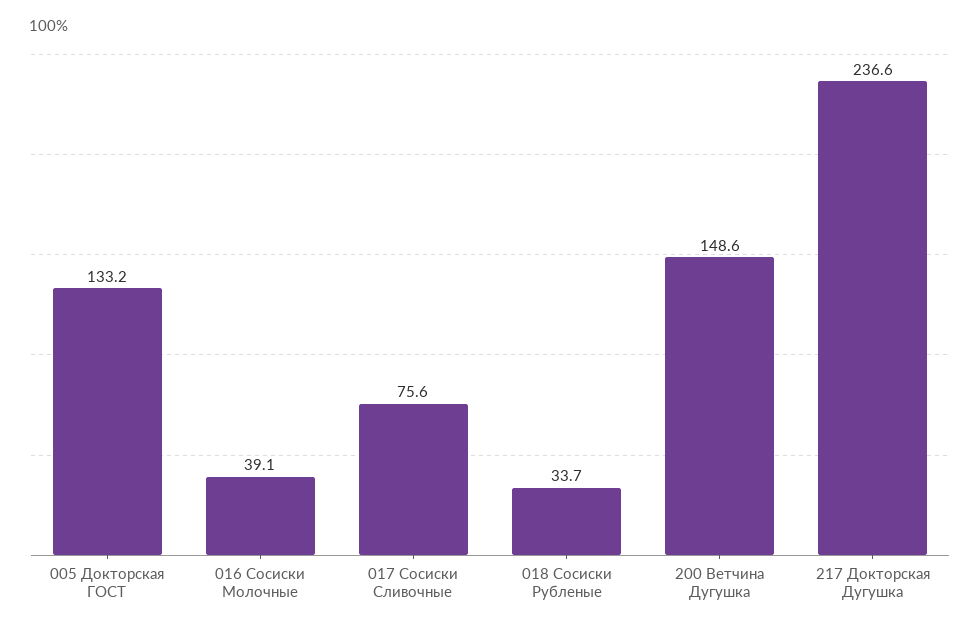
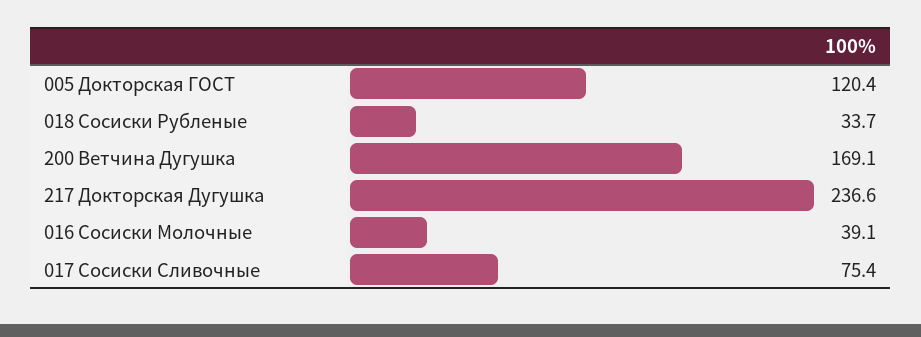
005 Докторская ГОСТ: 133.2 -> 120.4
017 Сосиски Сливочные: 75.6 -> 75.4
200 Ветчина Дугушка: 148.6 -> 169.1

